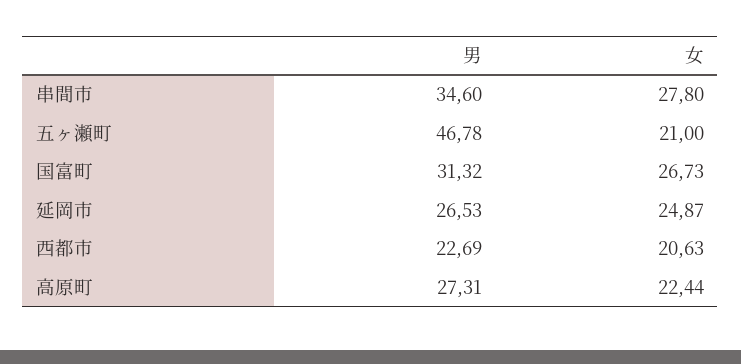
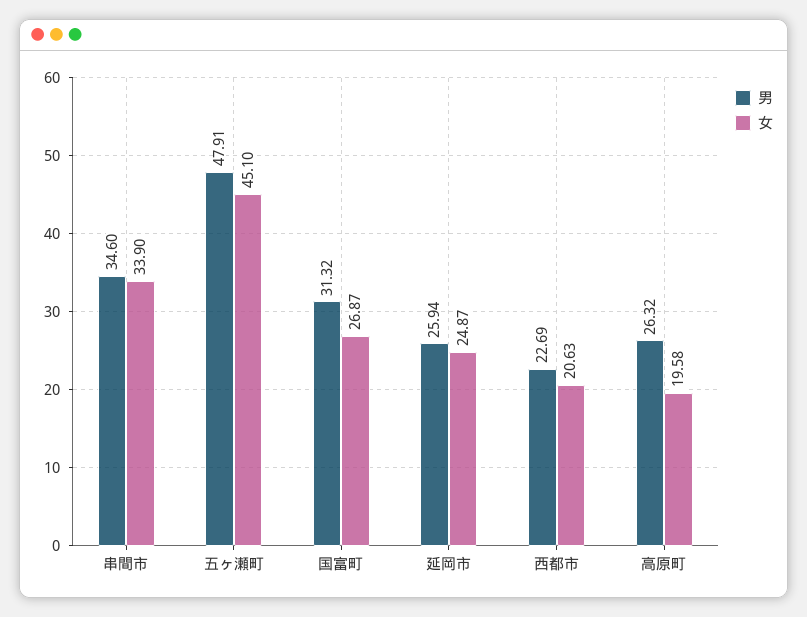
女, 串間市: 27.8 -> 33.9
男, 五ヶ瀬町: 46.78 -> 47.91
女, 五ヶ瀬町: 21 -> 45.1
女, 国富町: 26.73 -> 26.87
男, 延岡市: 26.53 -> 25.94
男, 高原町: 27.31 -> 26.32
女, 高原町: 22.44 -> 19.58

